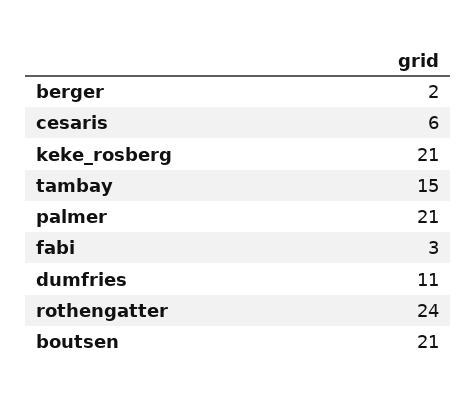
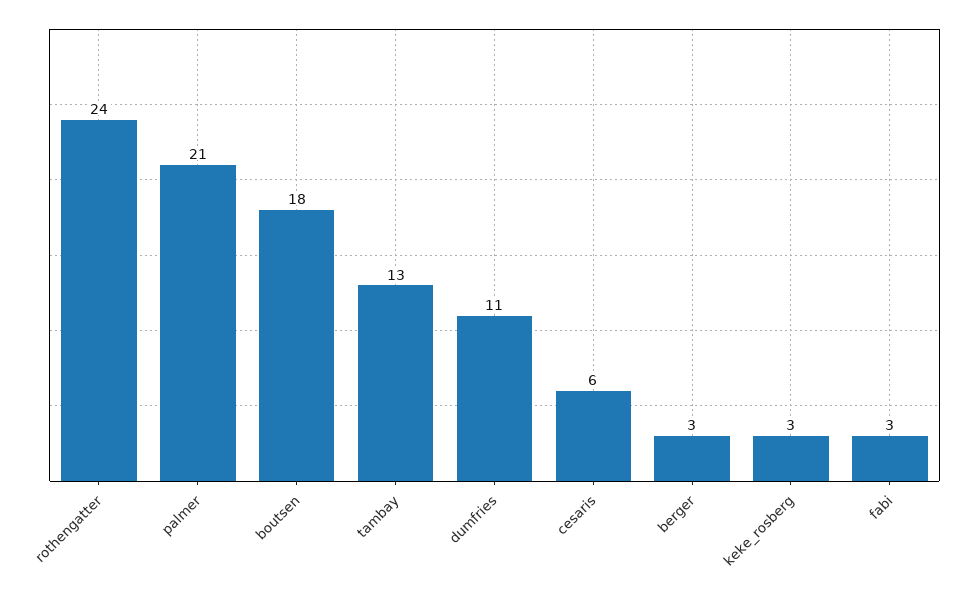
berger: 2 -> 3
keke_rosberg: 21 -> 3
tambay: 15 -> 13
boutsen: 21 -> 18

